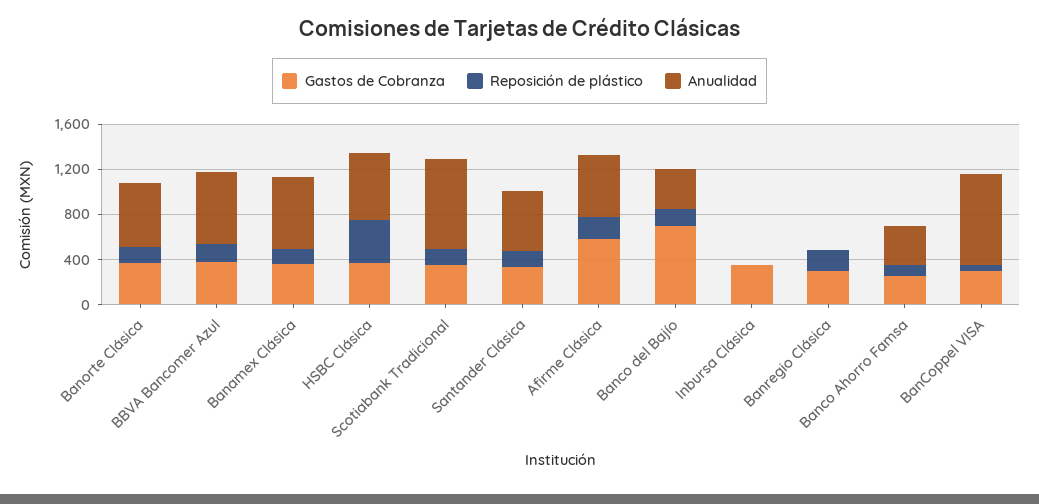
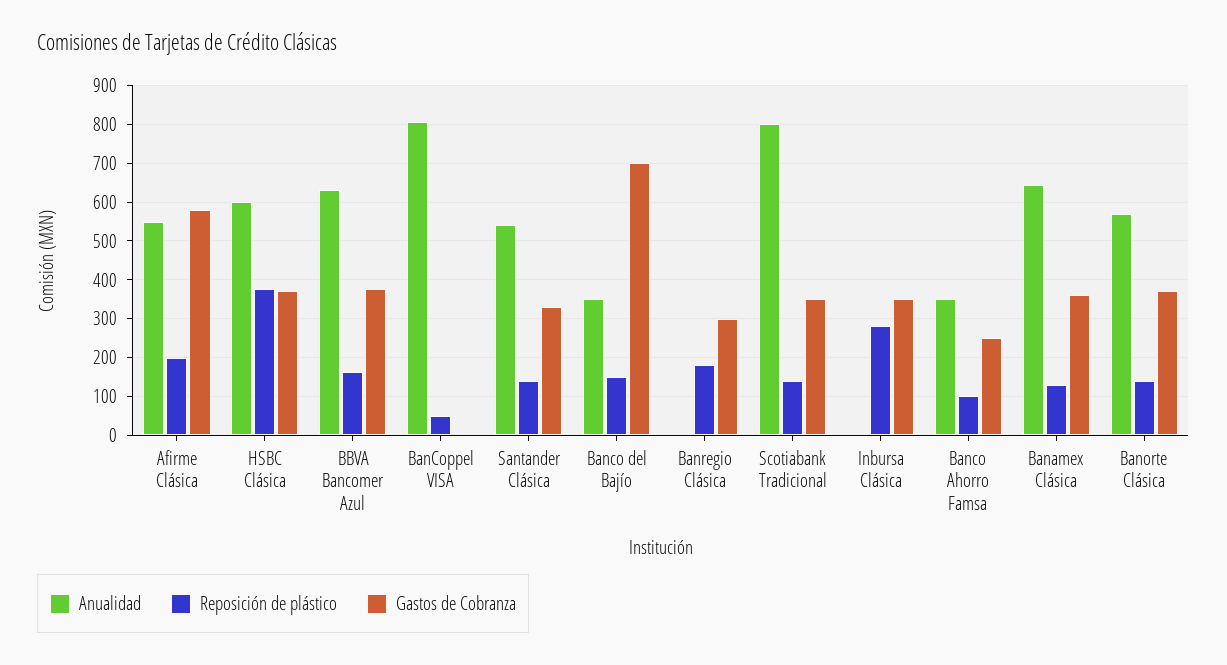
Reposición de plástico, Inbursa Clásica: 0 -> 280
Gastos de Cobranza, BanCoppel VISA: 300 -> 0

